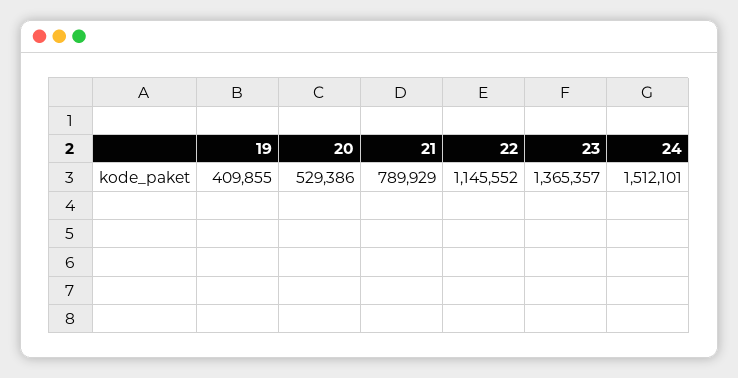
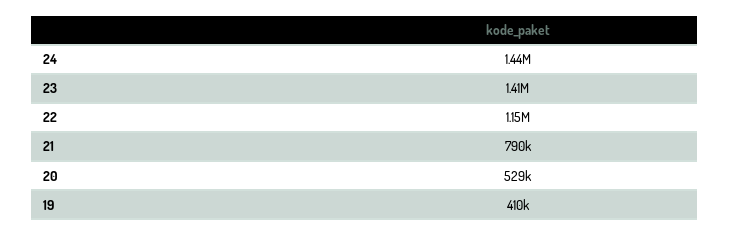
23: 1365357 -> 1410000
24: 1512101 -> 1440000

